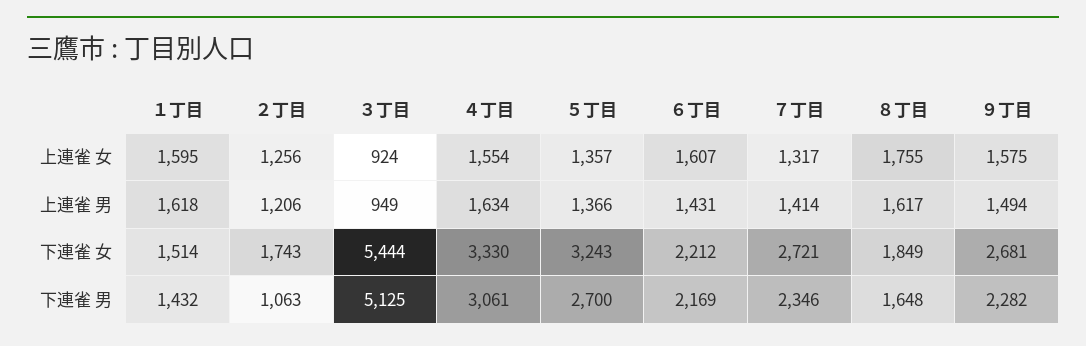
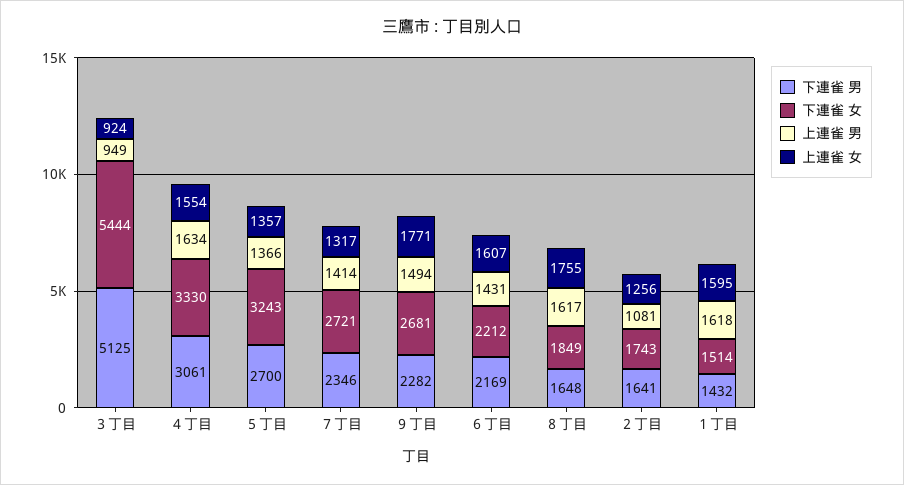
上連雀 女, ９丁目: 1575 -> 1771
上連雀 男, ２丁目: 1206 -> 1081
下連雀 男, ２丁目: 1063 -> 1641

